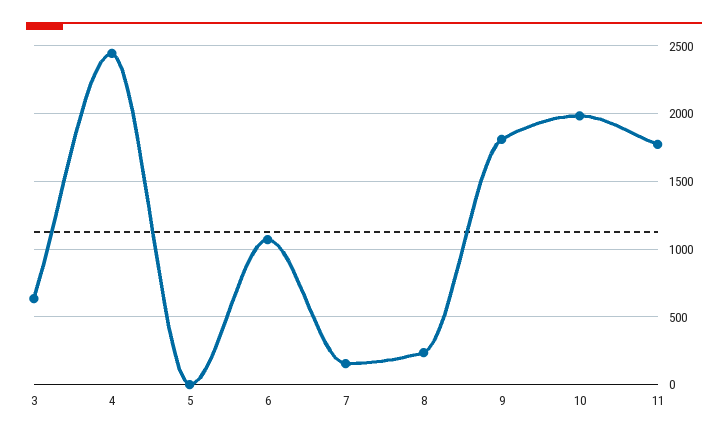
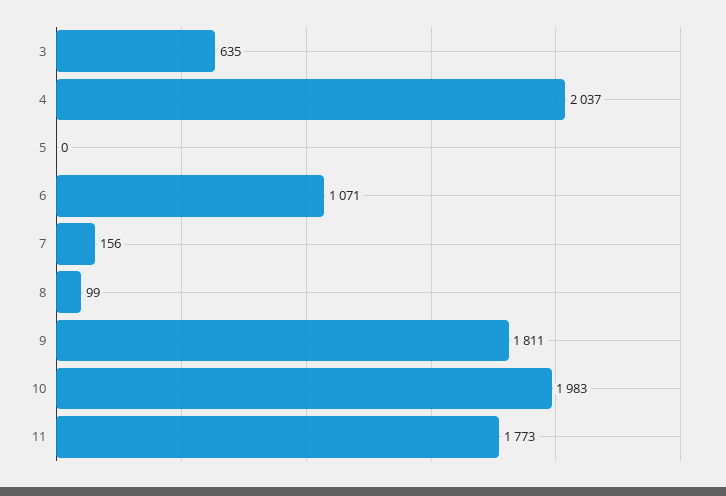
4: 2450 -> 2037
8: 250 -> 99

